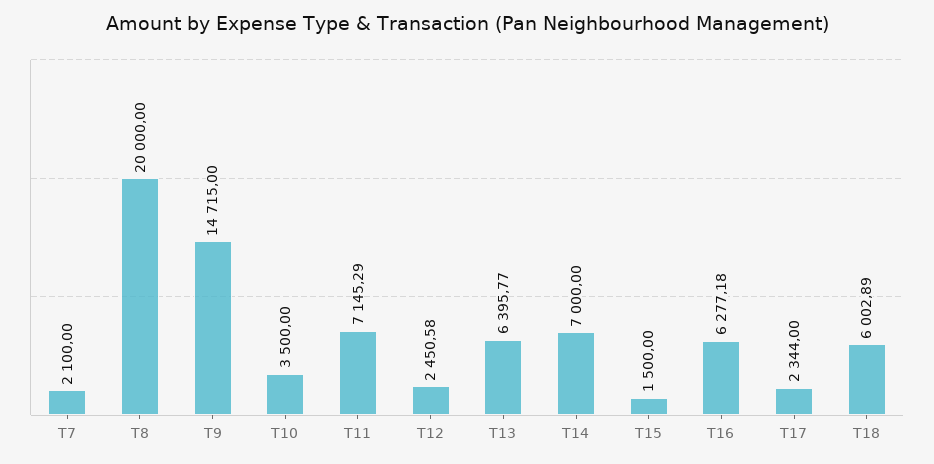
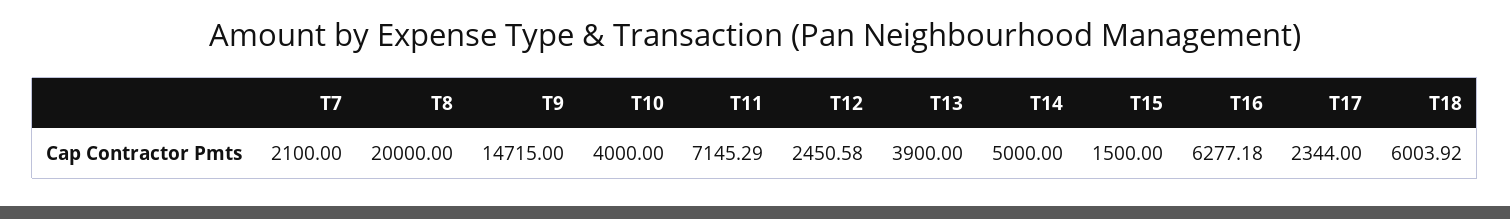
T10: 3500 -> 4000
T13: 6395.77 -> 3900
T14: 7000 -> 5000
T18: 6002.89 -> 6003.92

